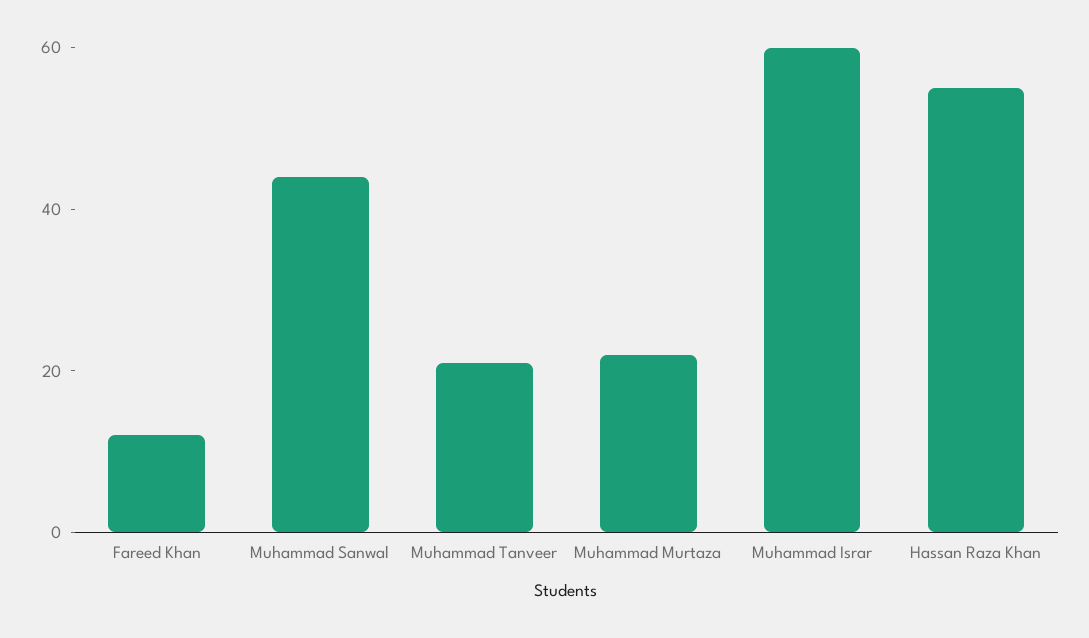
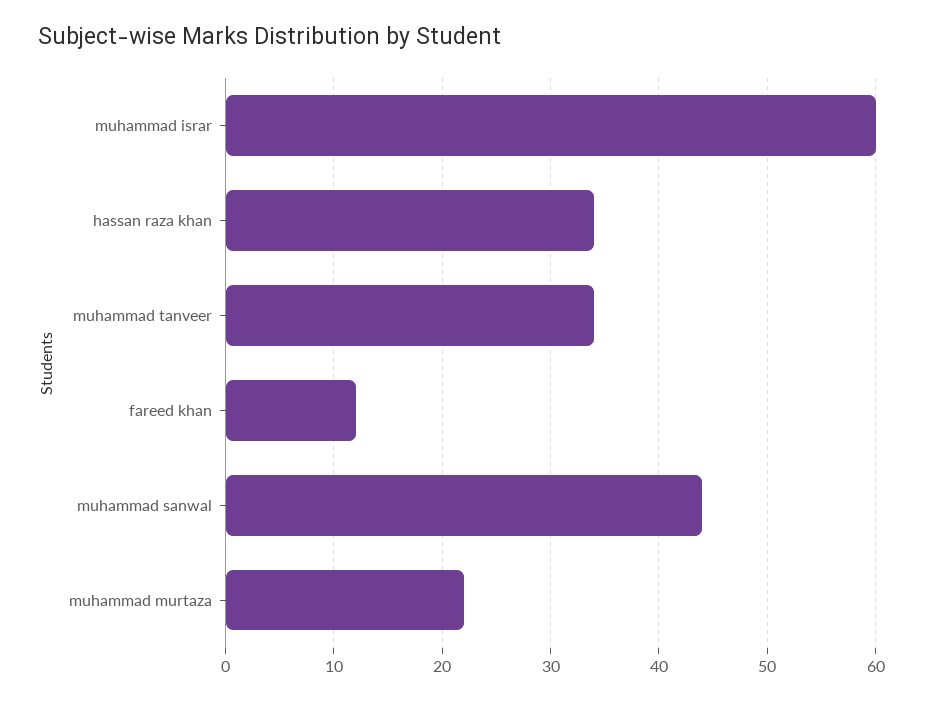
Muhammad Tanveer: 20 -> 34
Hassan Raza Khan: 55 -> 34

